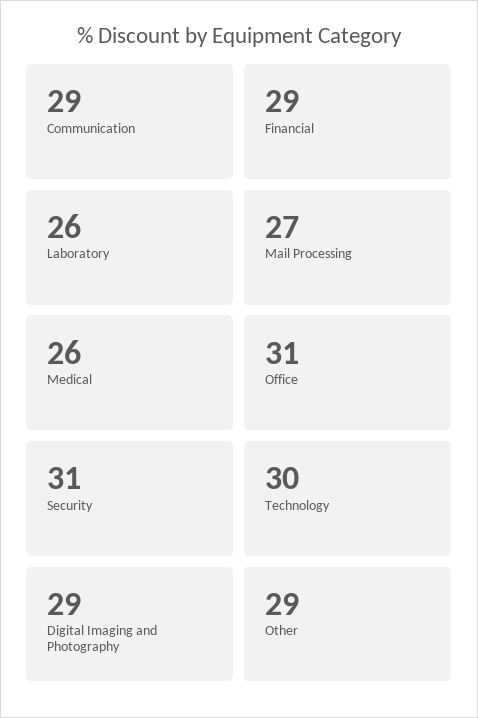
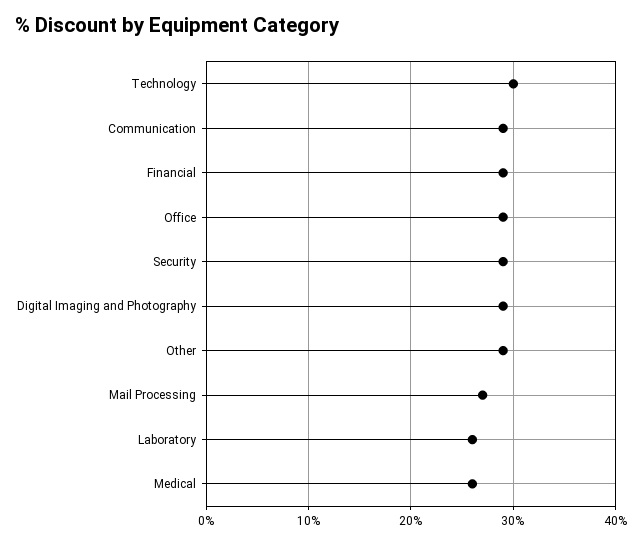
Office: 31 -> 29
Security: 31 -> 29

